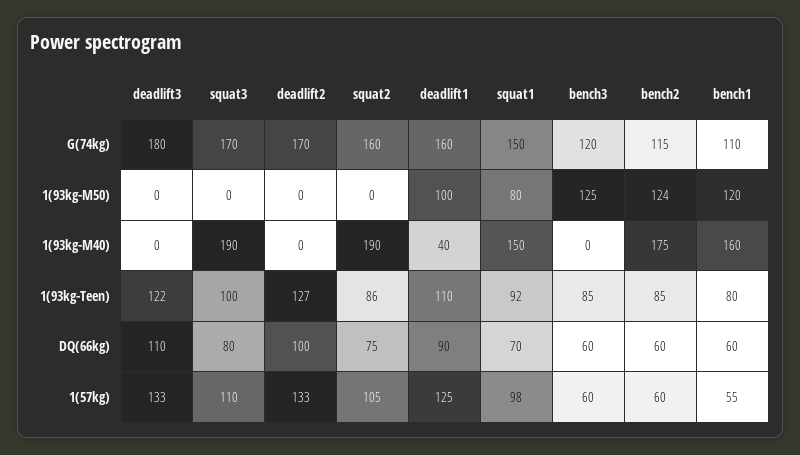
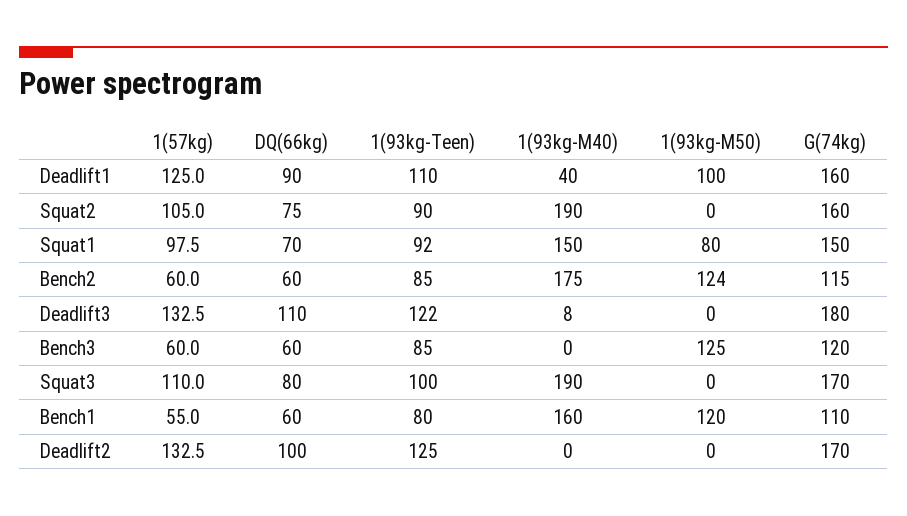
deadlift3, 1(93kg-M40): 0 -> 8
deadlift2, 1(93kg-Teen): 127 -> 125
squat2, 1(93kg-Teen): 86 -> 90

